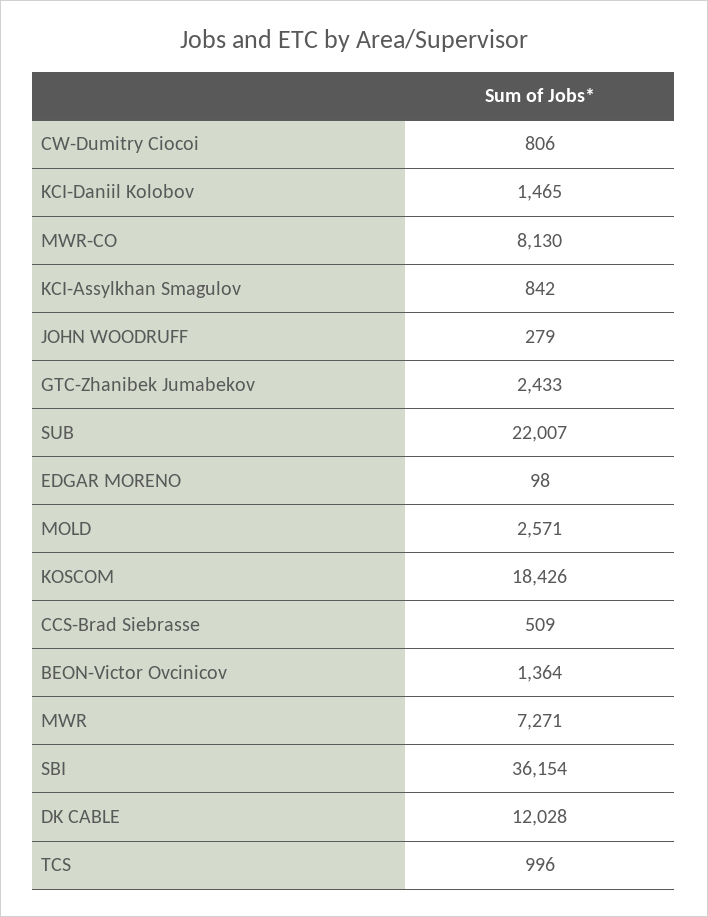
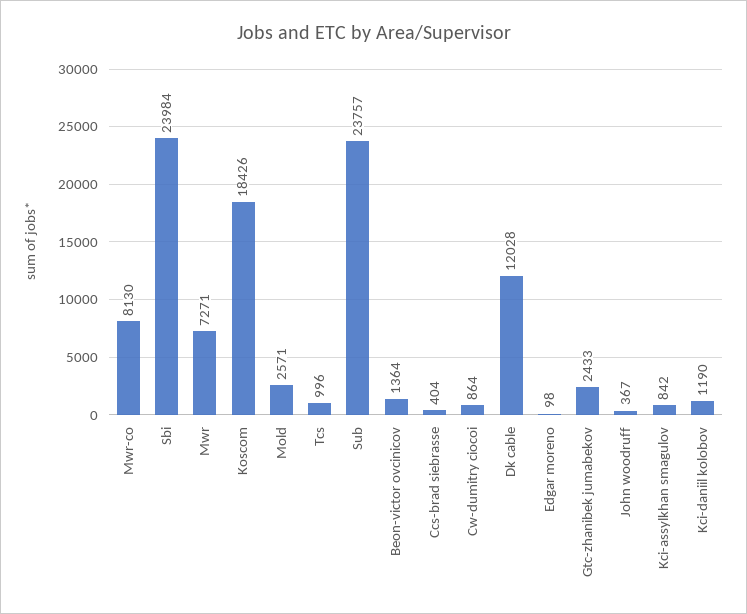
CW-Dumitry Ciocoi: 806 -> 864
KCI-Daniil Kolobov: 1465 -> 1190
JOHN WOODRUFF: 279 -> 367
SUB: 22007 -> 23757
CCS-Brad Siebrasse: 509 -> 404
SBI: 36154 -> 23984

